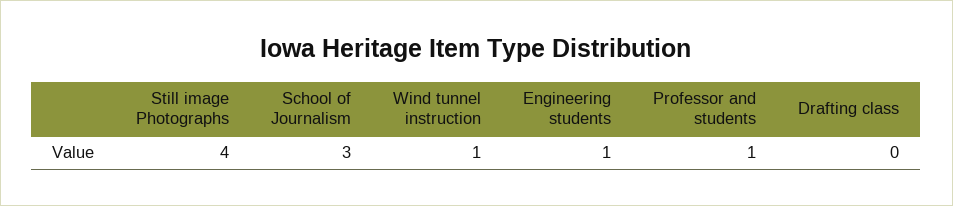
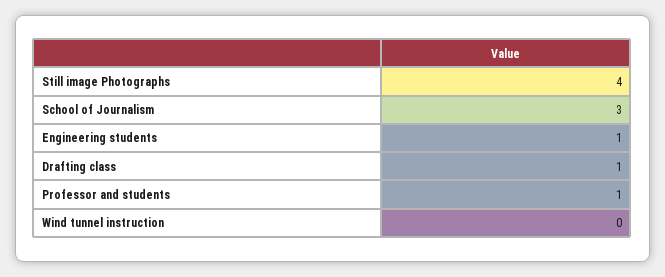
Wind tunnel instruction: 1 -> 0
Drafting class: 0 -> 1

